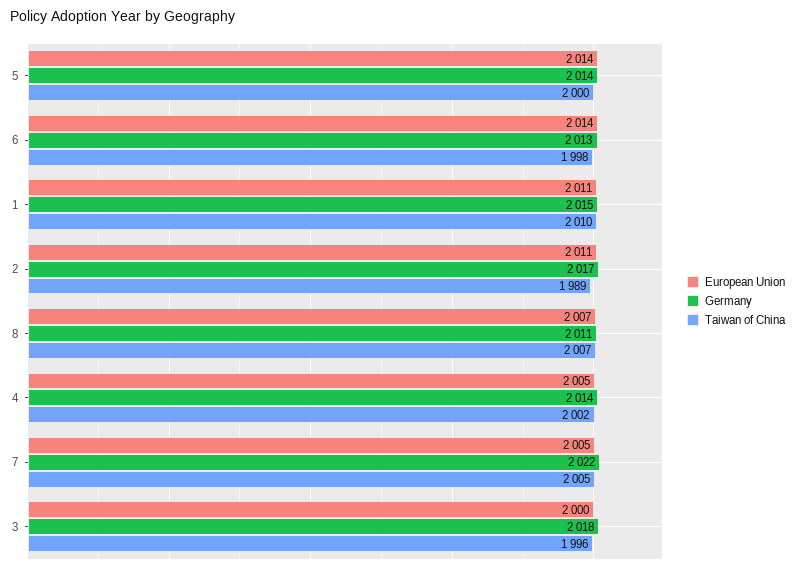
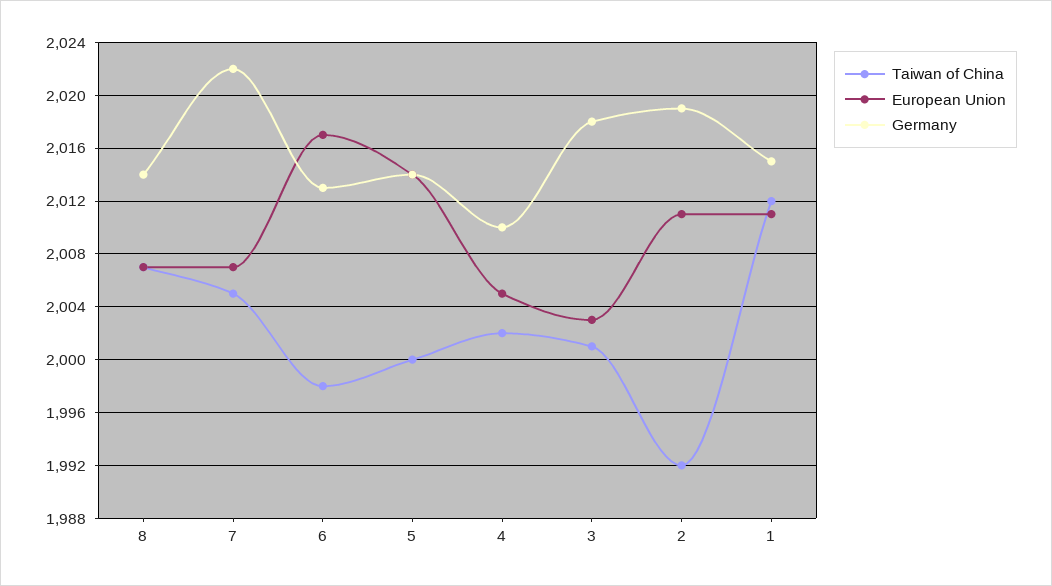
European Union, 6: 2014 -> 2017
Taiwan of China, 1: 2010 -> 2012
Germany, 2: 2017 -> 2019
Taiwan of China, 2: 1989 -> 1992
Germany, 8: 2011 -> 2014
Germany, 4: 2014 -> 2010
European Union, 7: 2005 -> 2007
European Union, 3: 2000 -> 2003
Taiwan of China, 3: 1996 -> 2001

